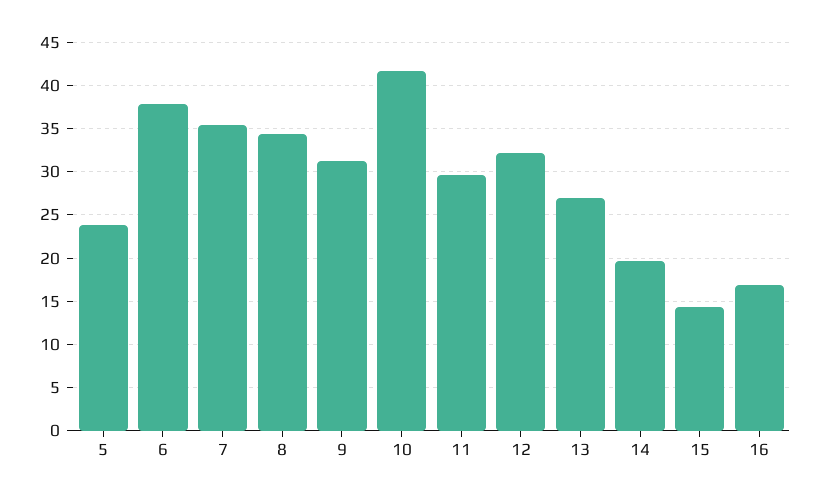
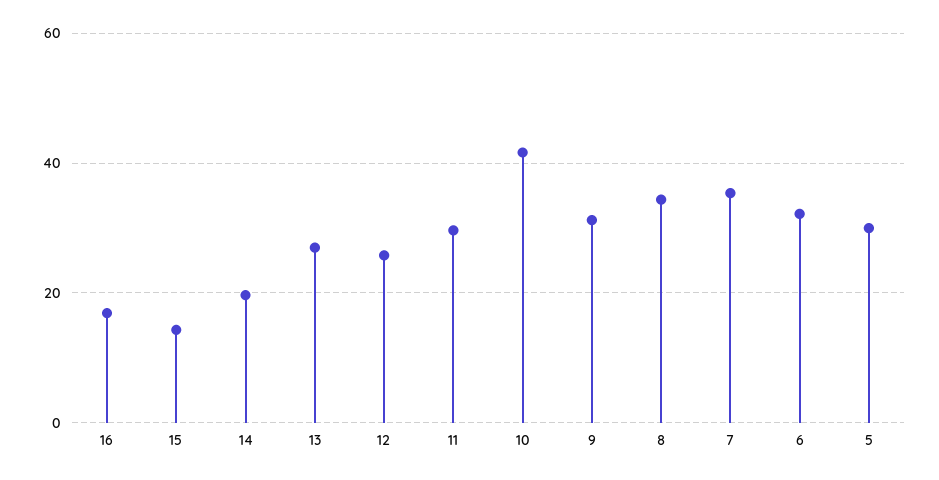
5: 24 -> 30
6: 38 -> 32
12: 32 -> 26

